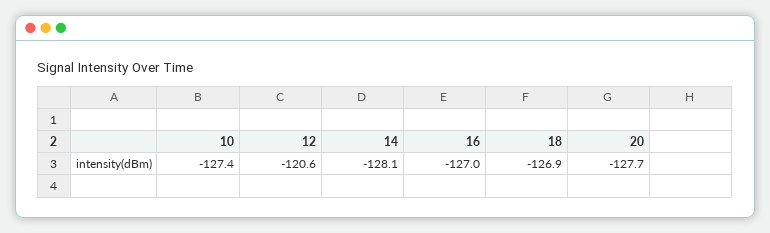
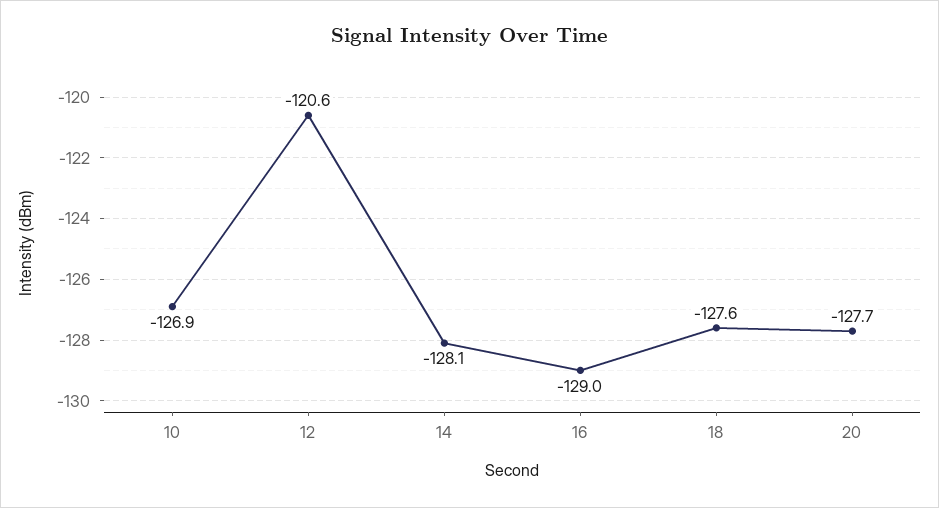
10: -127.4 -> -126.9
16: -127 -> -129
18: -126.9 -> -127.6

